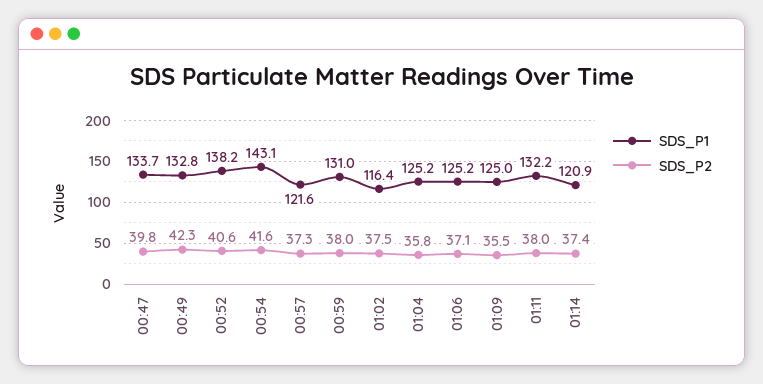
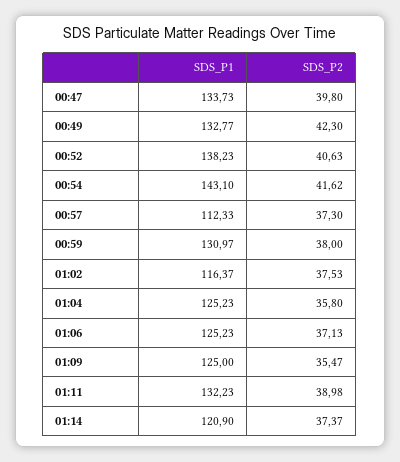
SDS_P1, 00:57: 121.6 -> 112.33
SDS_P2, 01:11: 38 -> 38.98

